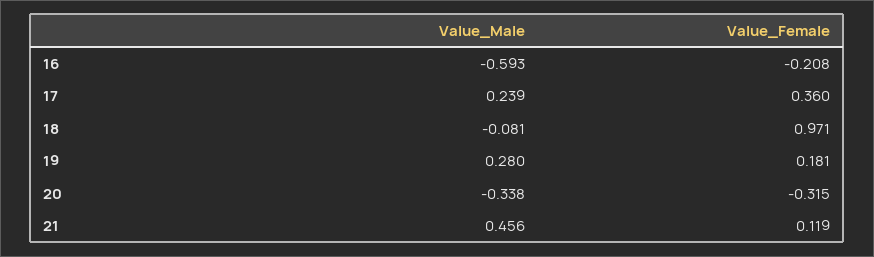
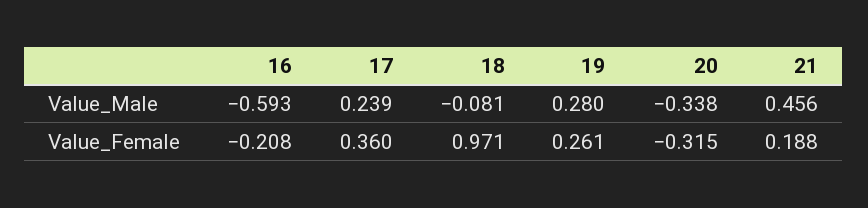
Value_Female, 19: 0.181 -> 0.261
Value_Female, 21: 0.119 -> 0.188

